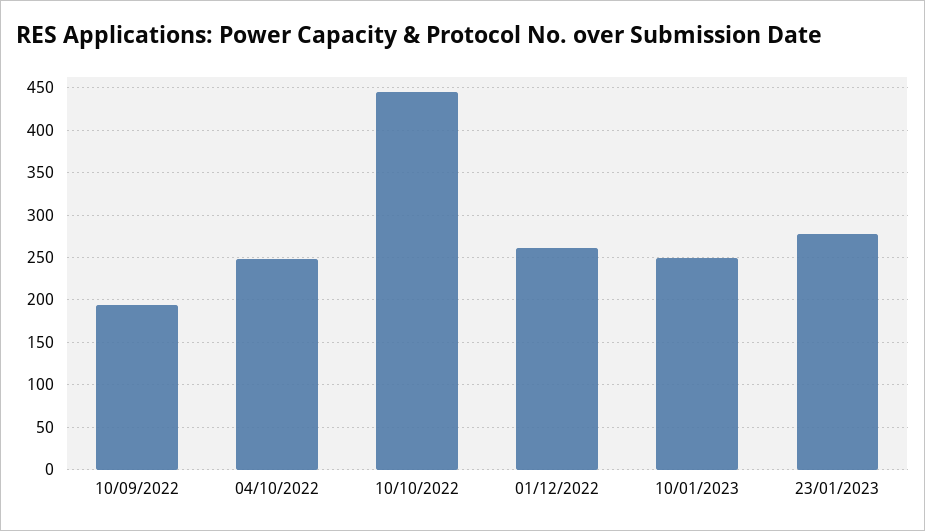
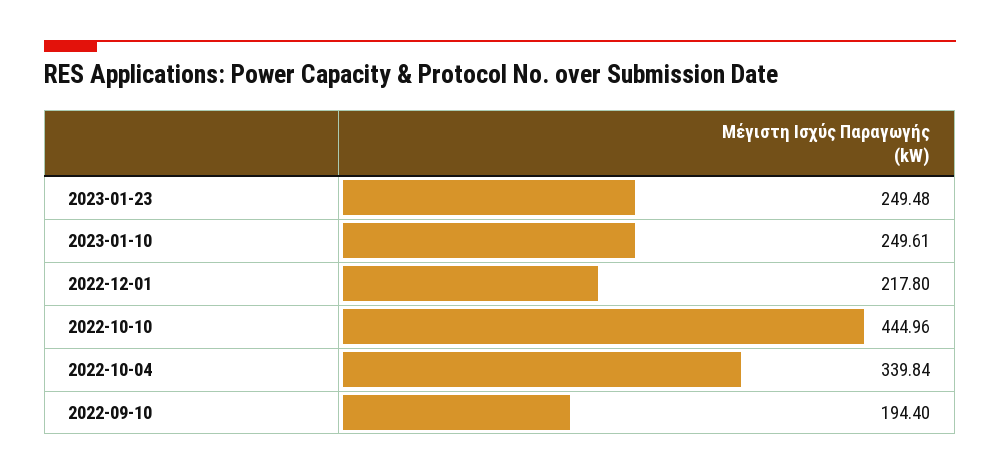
04/10/2022: 250 -> 339.84
01/12/2022: 260 -> 217.8
23/01/2023: 280 -> 249.48

